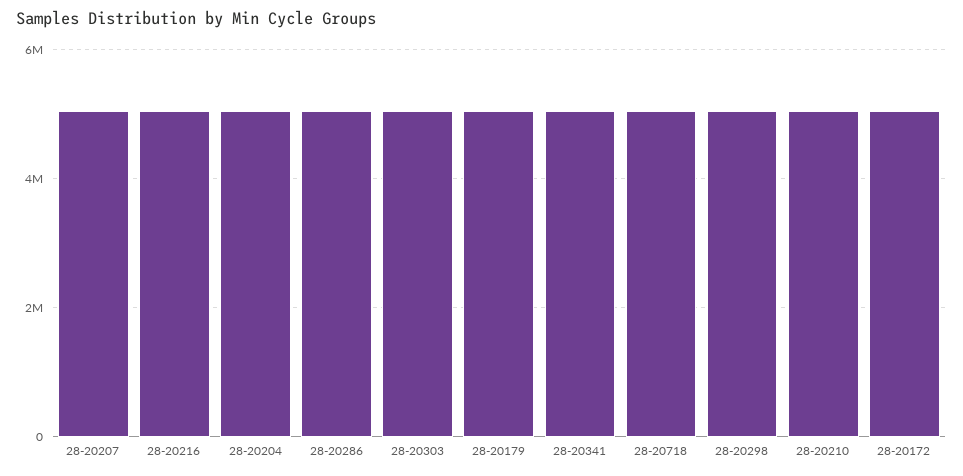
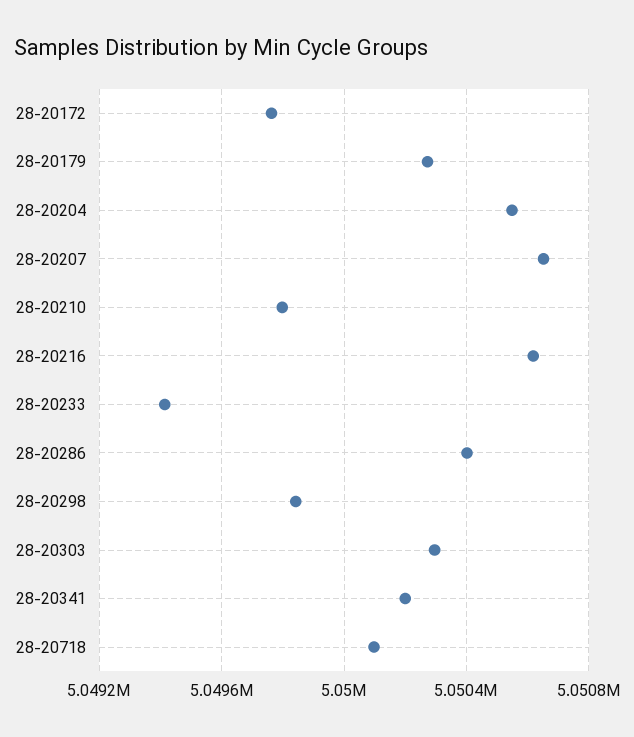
28-20233: none -> 5049400

